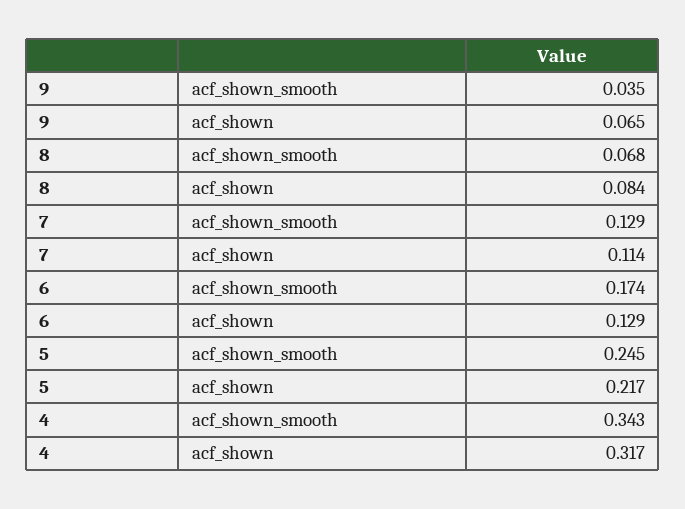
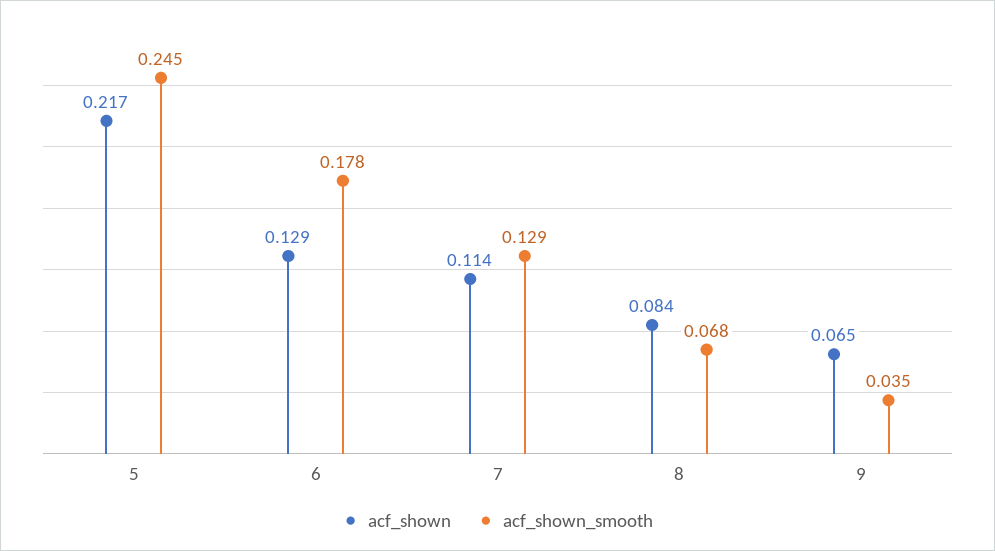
acf_shown_smooth, 6: 0.174 -> 0.178
acf_shown_smooth, 4: 0.343 -> none
acf_shown, 4: 0.317 -> none

